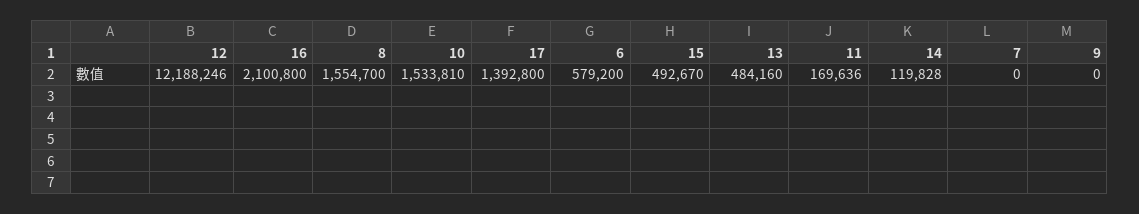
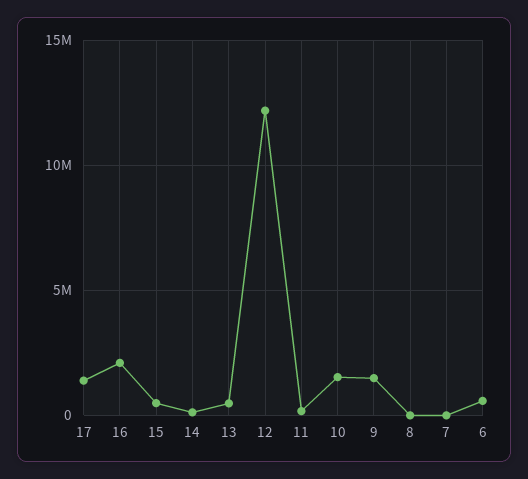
8: 1554700 -> 0
9: 0 -> 1500000

